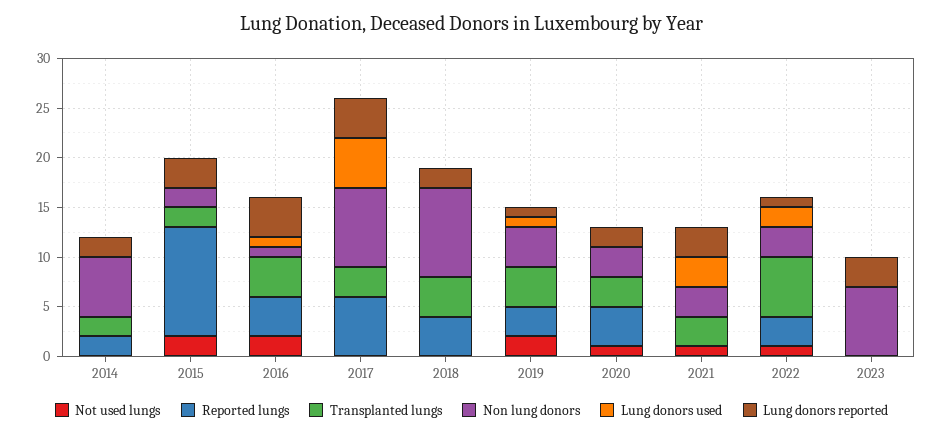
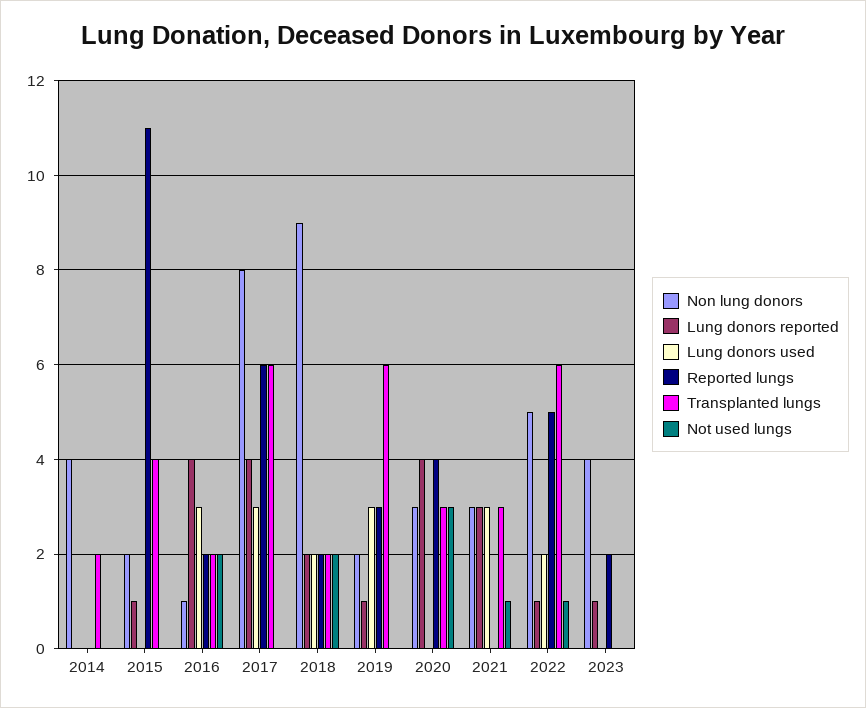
Reported lungs, 2014: 2 -> 0
Non lung donors, 2014: 6 -> 4
Lung donors reported, 2014: 2 -> 0
Not used lungs, 2015: 2 -> 0
Transplanted lungs, 2015: 2 -> 4
Lung donors reported, 2015: 3 -> 1
Reported lungs, 2016: 4 -> 2
Transplanted lungs, 2016: 4 -> 2
Lung donors used, 2016: 1 -> 3
Transplanted lungs, 2017: 3 -> 6
Lung donors used, 2017: 5 -> 3
Not used lungs, 2018: 0 -> 2
Reported lungs, 2018: 4 -> 2
Transplanted lungs, 2018: 4 -> 2
Lung donors used, 2018: 0 -> 2
Not used lungs, 2019: 2 -> 0
Transplanted lungs, 2019: 4 -> 6
Non lung donors, 2019: 4 -> 2
Lung donors used, 2019: 1 -> 3
Not used lungs, 2020: 1 -> 3
Lung donors reported, 2020: 2 -> 4
Reported lungs, 2022: 3 -> 5
Non lung donors, 2022: 3 -> 5
Reported lungs, 2023: 0 -> 2
Non lung donors, 2023: 7 -> 4
Lung donors reported, 2023: 3 -> 1

